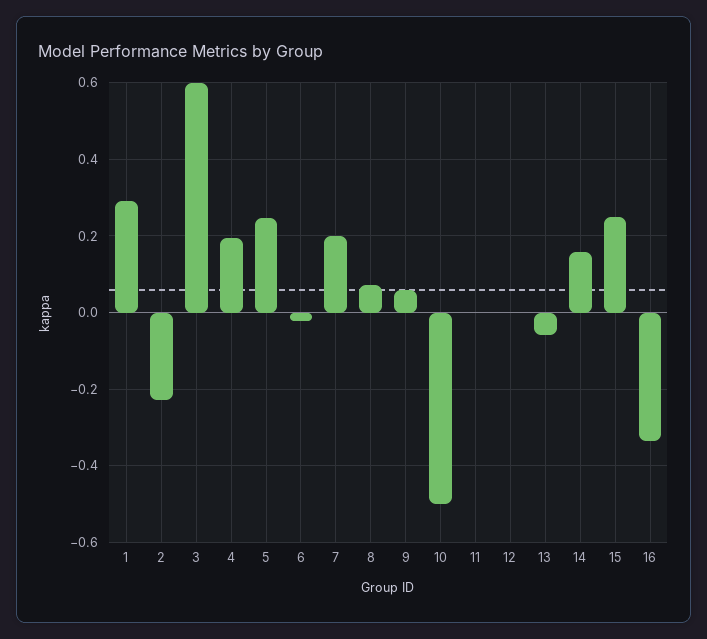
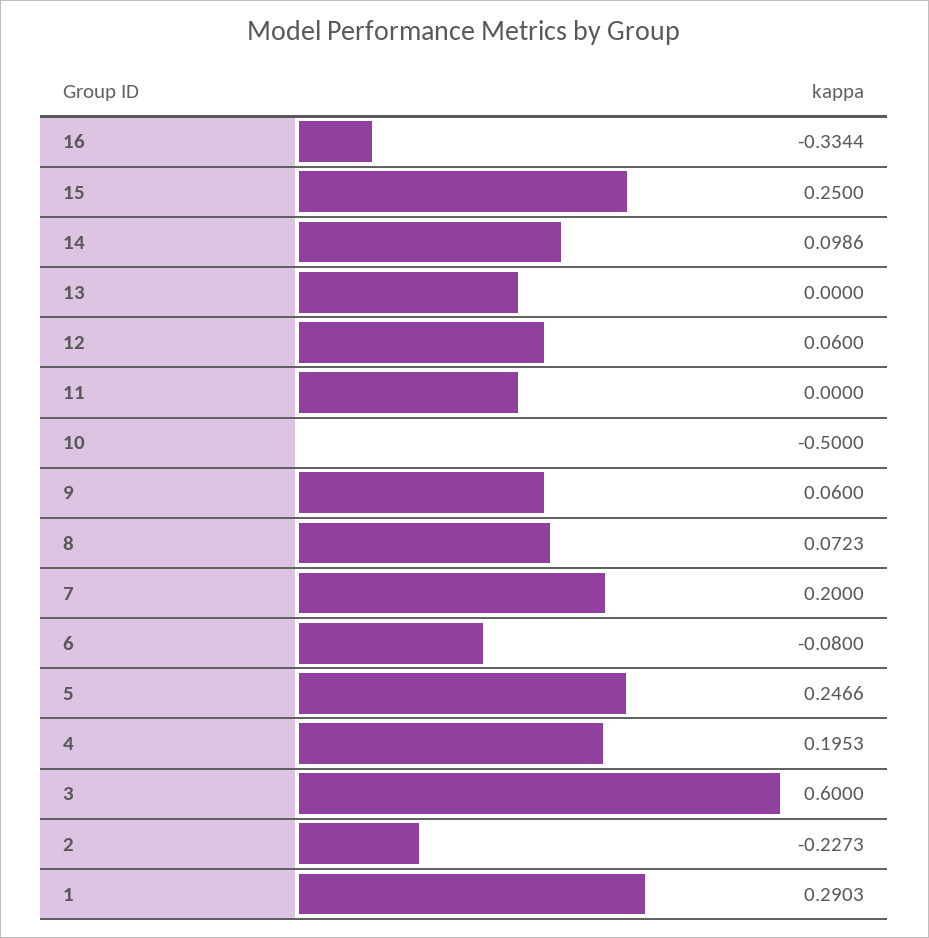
6: -0.02 -> -0.08
12: 0 -> 0.06
13: -0.06 -> 0
14: 0.16 -> 0.0986

